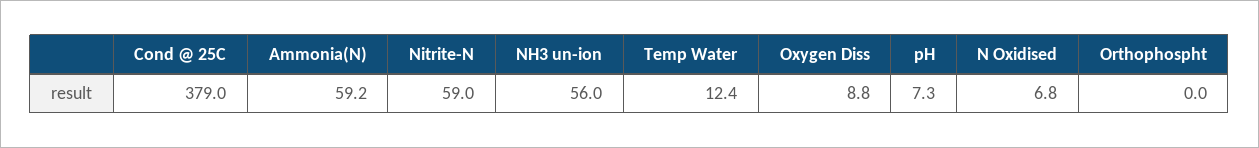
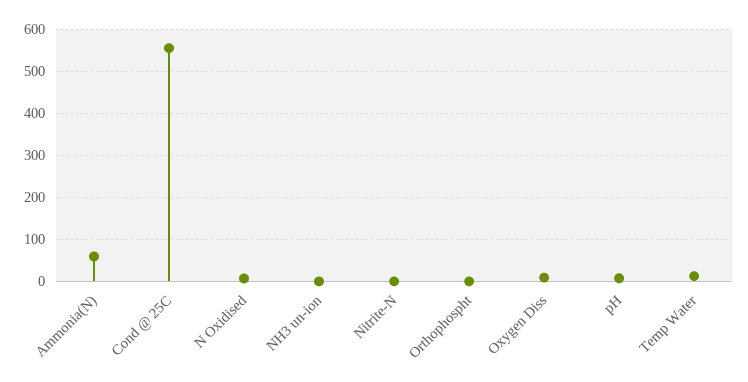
Cond @ 25C: 379 -> 560
Nitrite-N: 59 -> 0
NH3 un-ion: 56 -> 0

